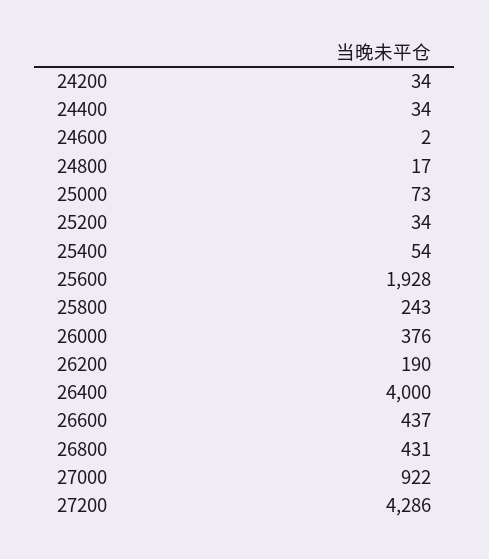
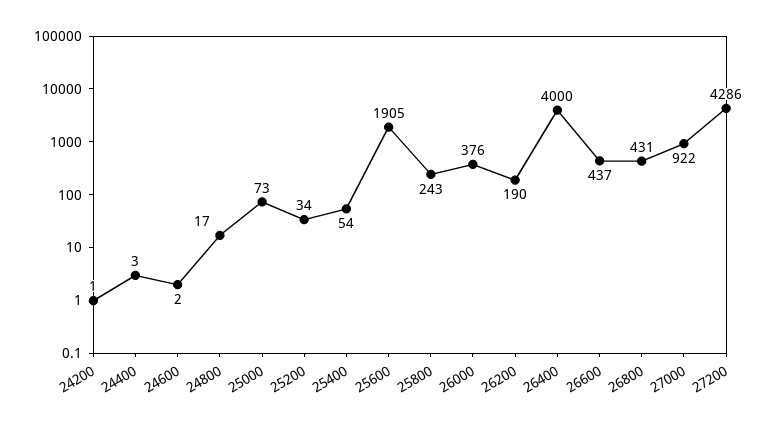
24200: 34 -> 1
24400: 34 -> 3
25600: 1928 -> 1905

